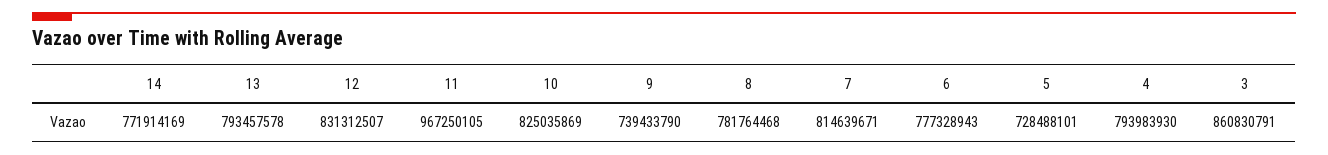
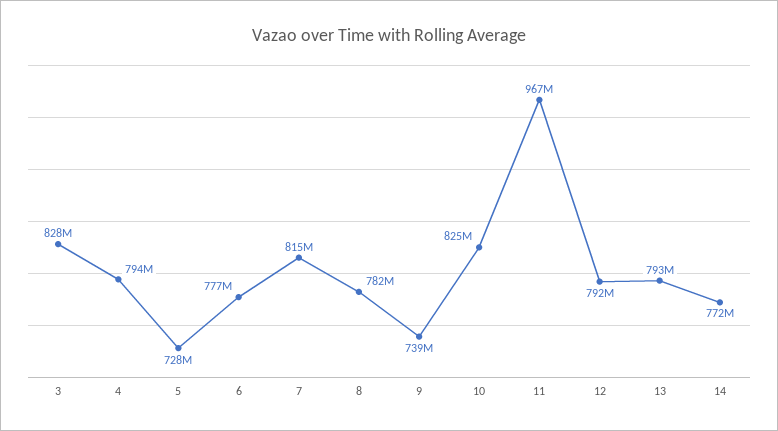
12: 831312507 -> 792000000
3: 860830791 -> 828000000

